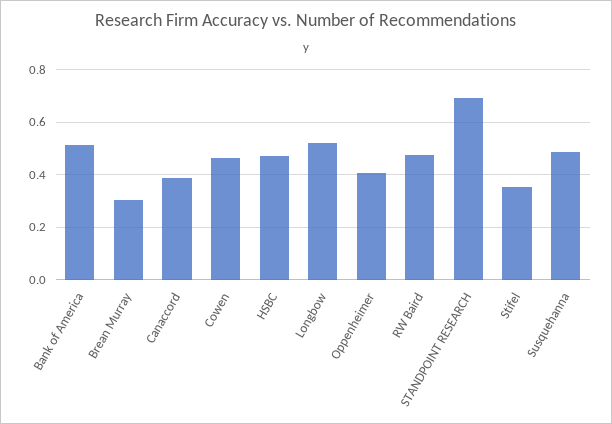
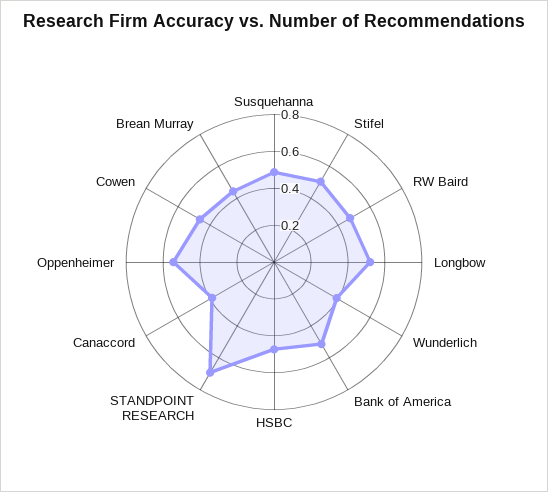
Brean Murray: 0.3 -> 0.45
Oppenheimer: 0.4 -> 0.55
Stifel: 0.35 -> 0.5
Wunderlich: none -> 0.4

